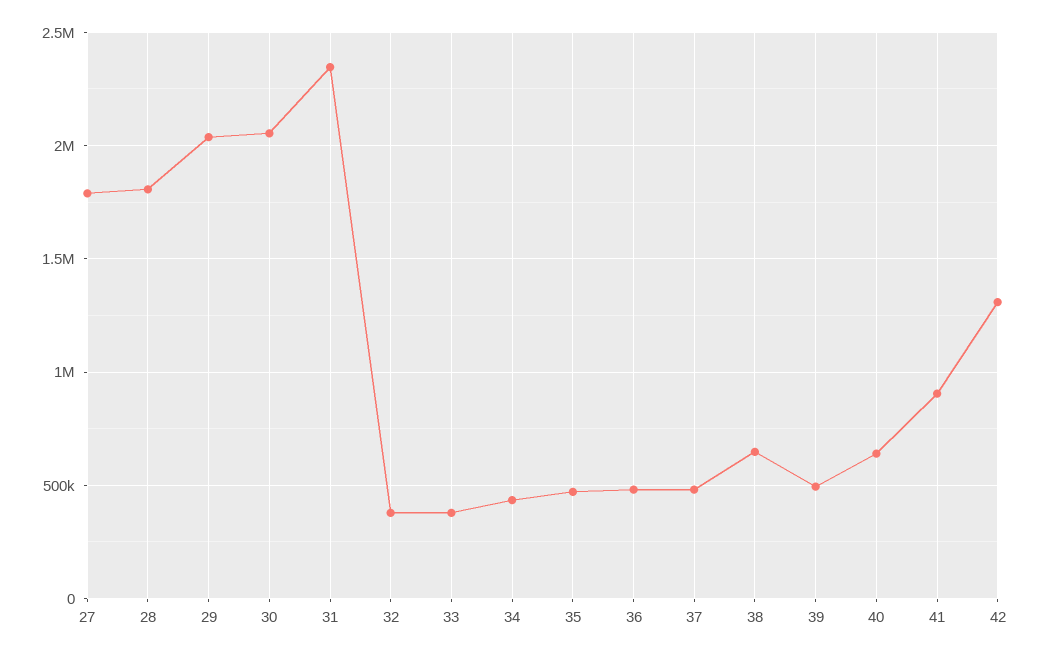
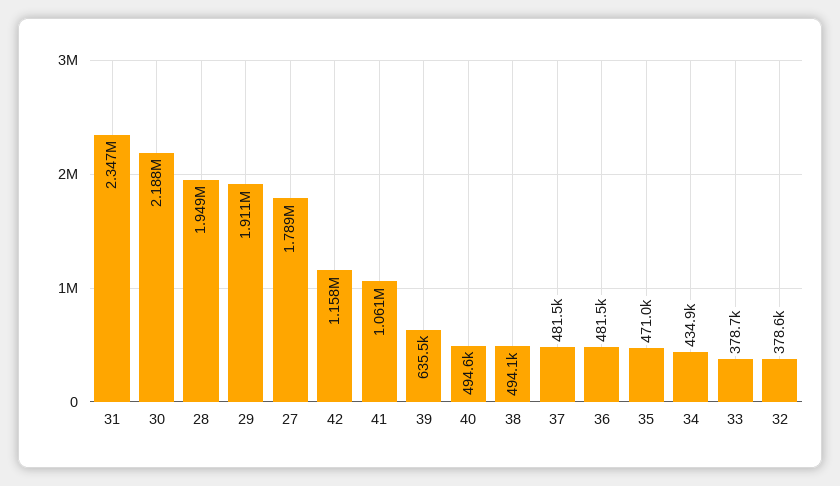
28: 1800000 -> 1949000
29: 2050000 -> 1911000
30: 2050000 -> 2188000
38: 650000 -> 494100
39: 500000 -> 635500
40: 650000 -> 494600
41: 900000 -> 1061000
42: 1300000 -> 1158000

